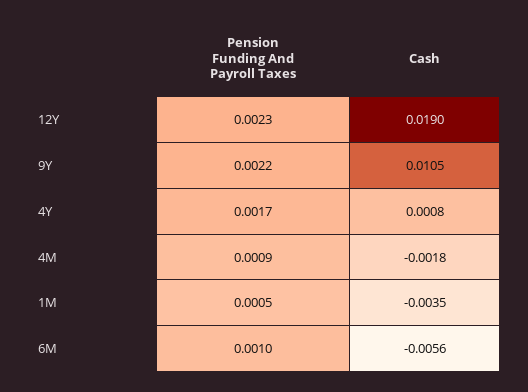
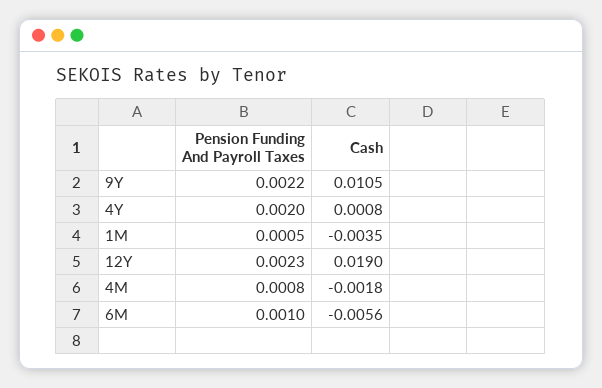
Pension Funding And Payroll Taxes, 4Y: 0.0017 -> 0.002
Pension Funding And Payroll Taxes, 4M: 0.0009 -> 0.0008

